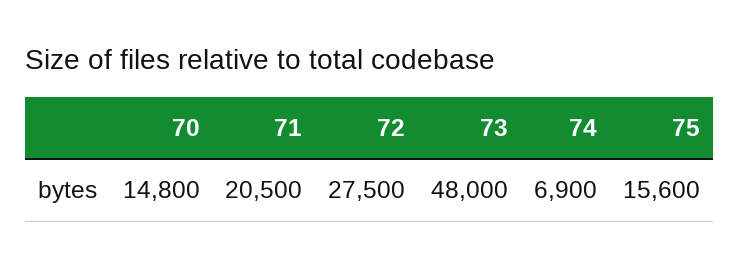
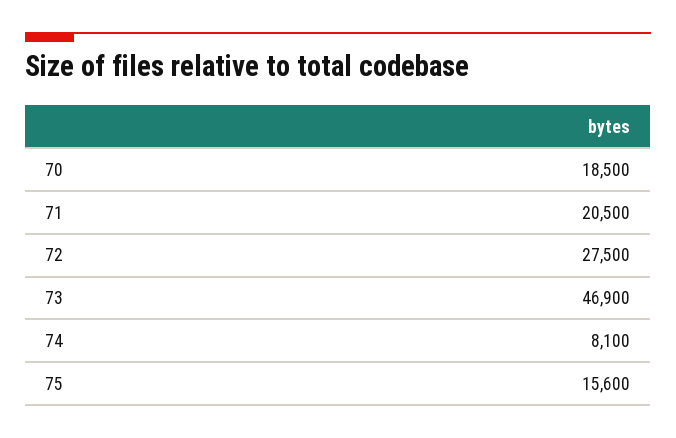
70: 14800 -> 18500
73: 48000 -> 46900
74: 6900 -> 8100

